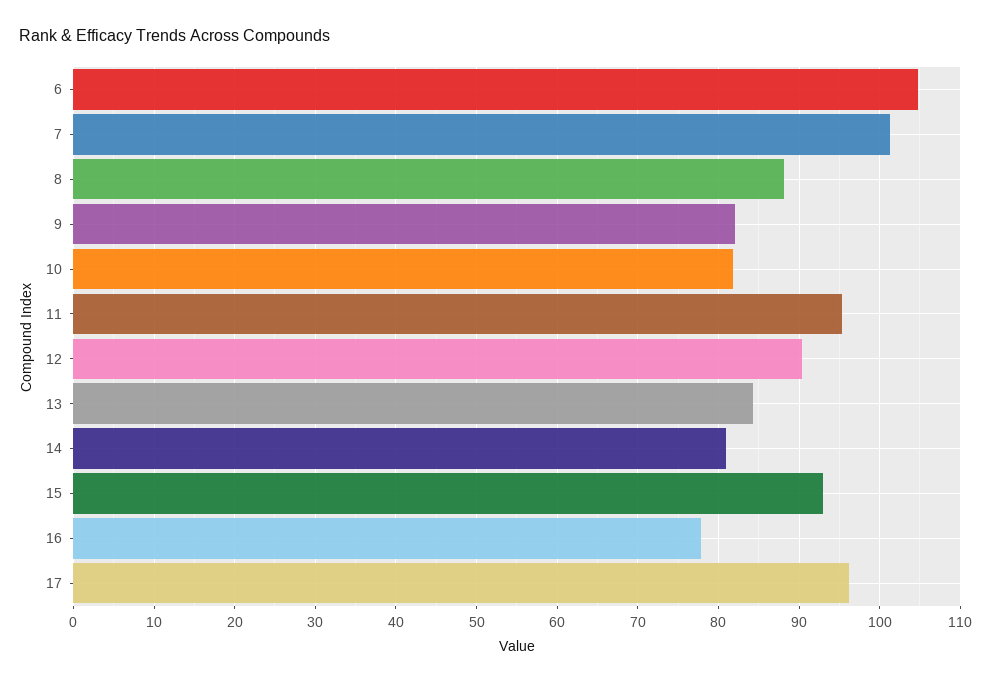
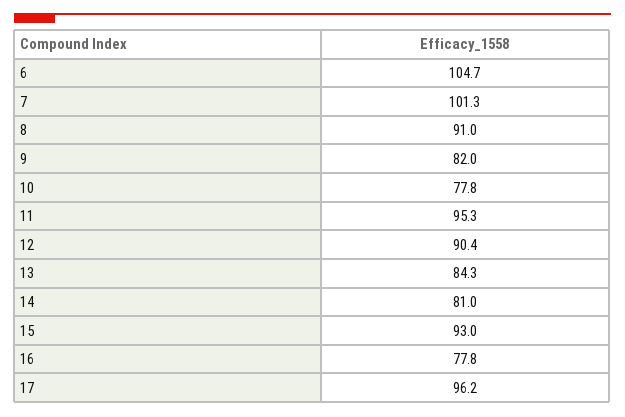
8: 88 -> 91
10: 82 -> 77.8

